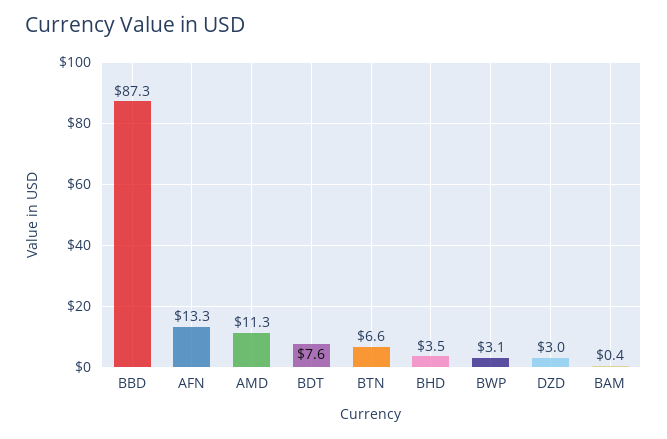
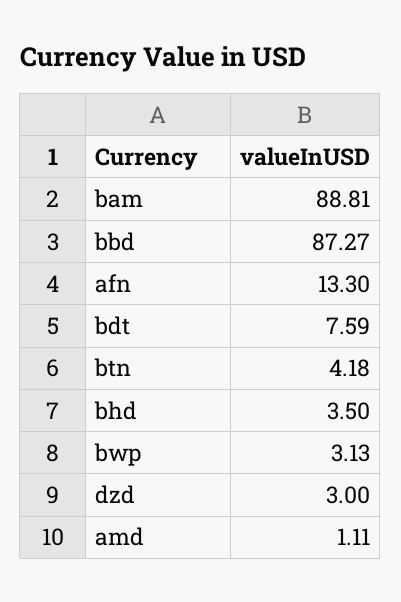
AMD: 11.3 -> 1.11
BTN: 6.6 -> 4.18
BAM: 0.4 -> 88.81

